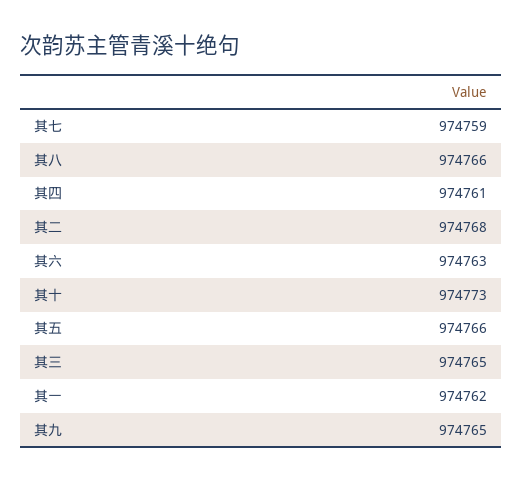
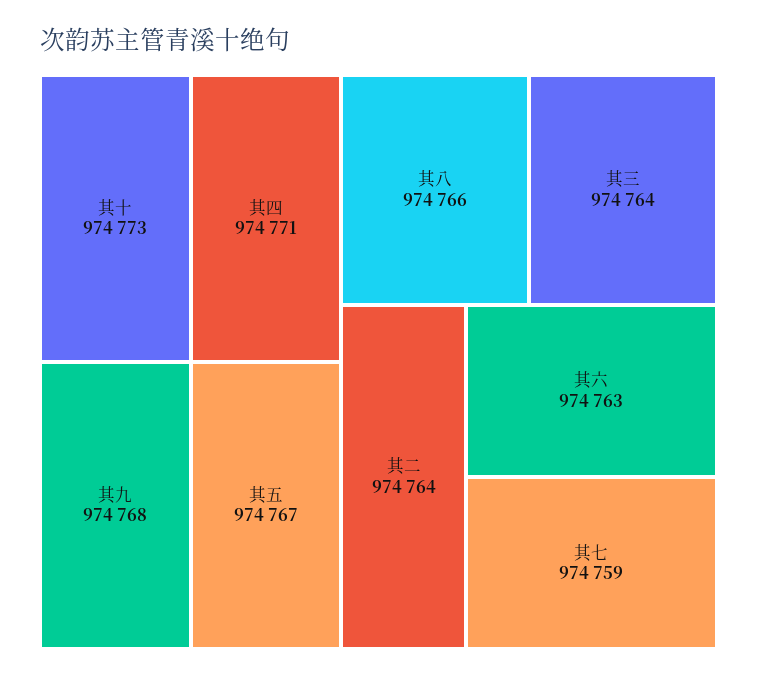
其四: 974761 -> 974771
其二: 974768 -> 974764
其五: 974766 -> 974767
其三: 974765 -> 974764
其一: 974762 -> none
其九: 974765 -> 974768

